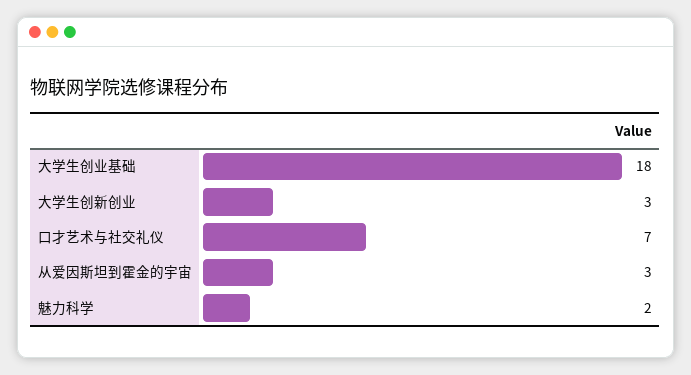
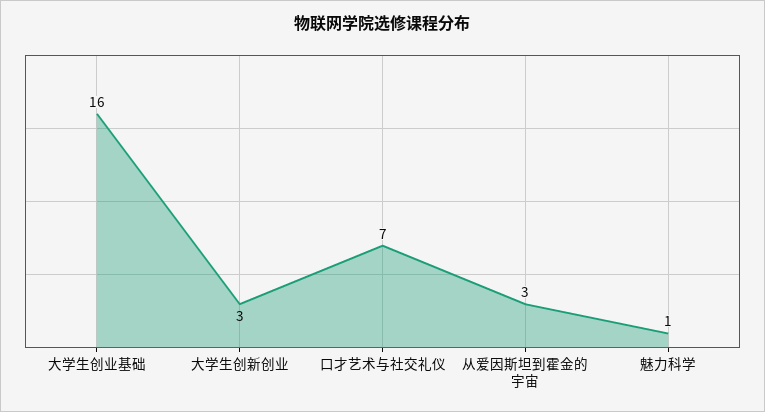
大学生创业基础: 18 -> 16
魅力科学: 2 -> 1

